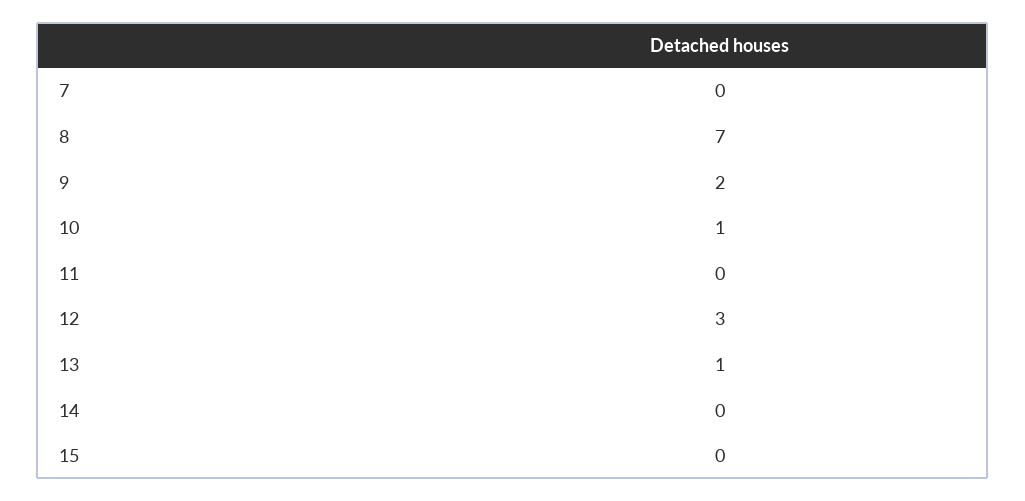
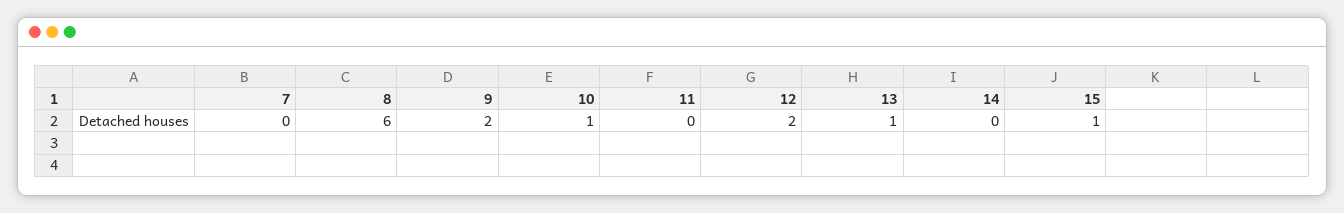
8: 7 -> 6
12: 3 -> 2
15: 0 -> 1

